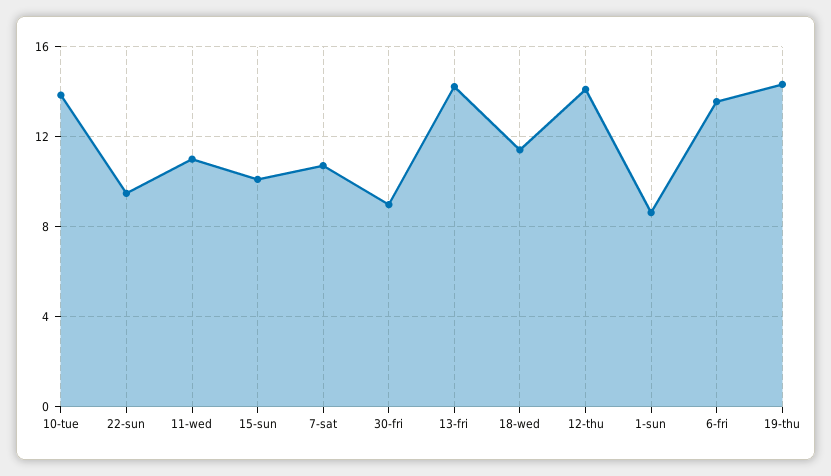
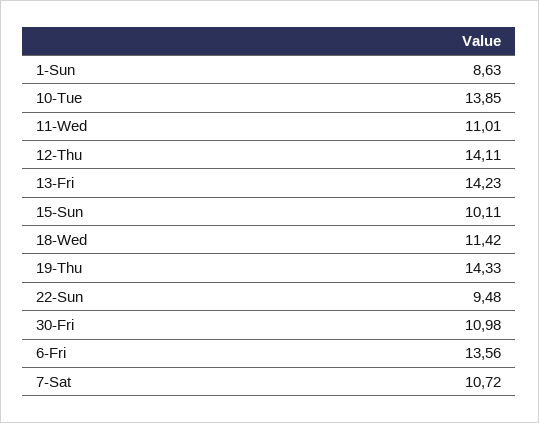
30-fri: 9 -> 10.98

